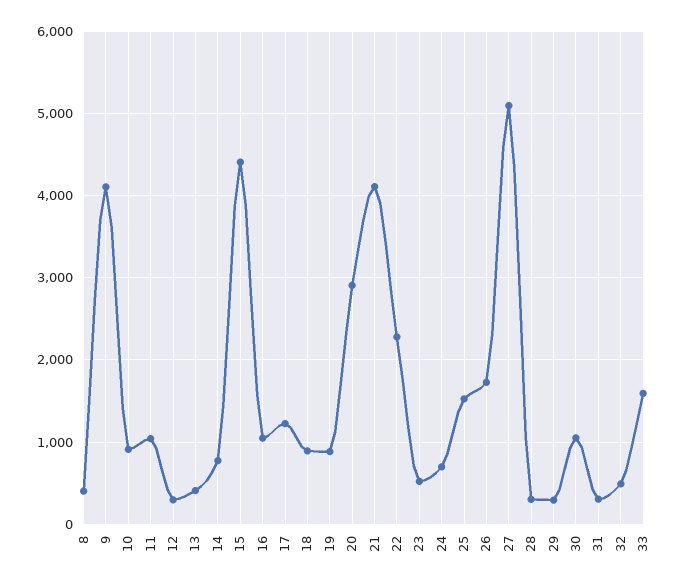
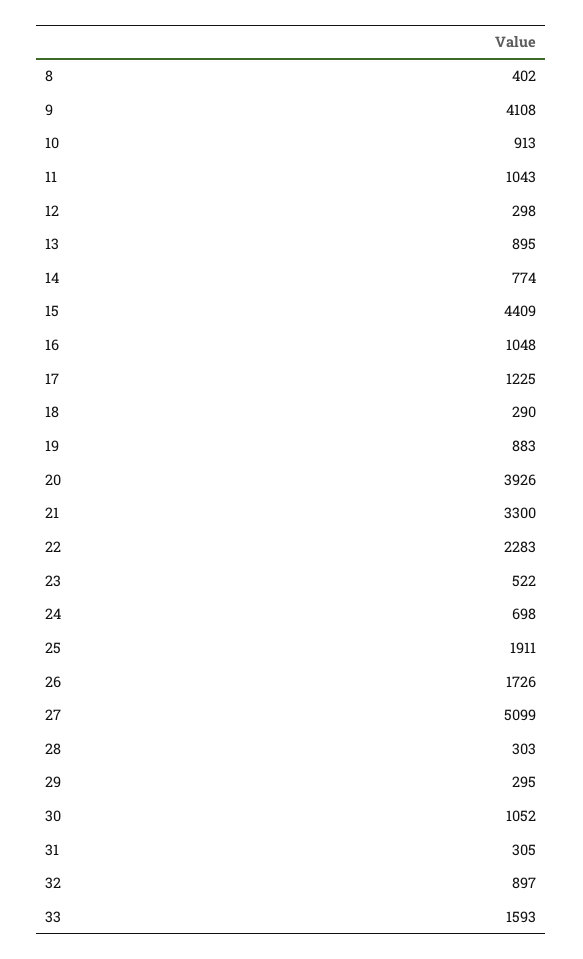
13: 400 -> 895
18: 900 -> 290
20: 2900 -> 3926
21: 4100 -> 3300
25: 1500 -> 1911
32: 500 -> 897

